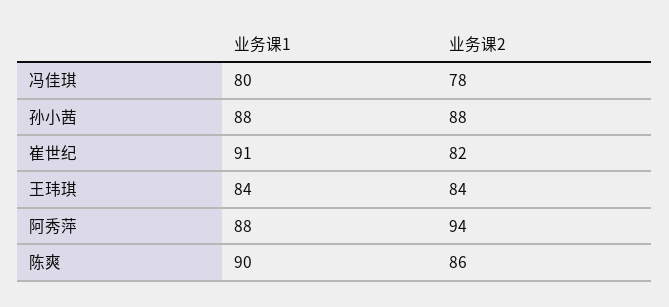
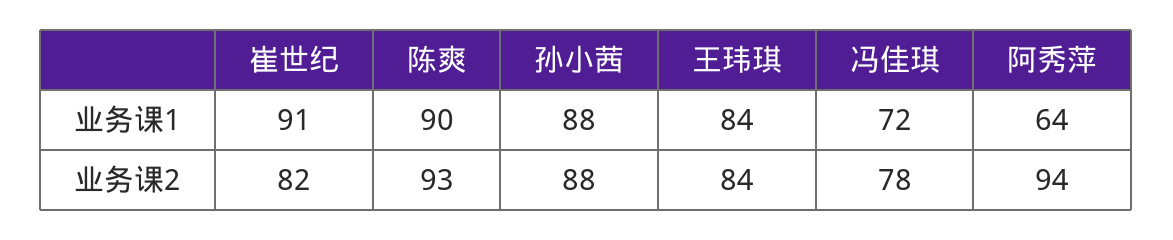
业务课1, 冯佳琪: 80 -> 72
业务课1, 阿秀萍: 88 -> 64
业务课2, 陈爽: 86 -> 93

